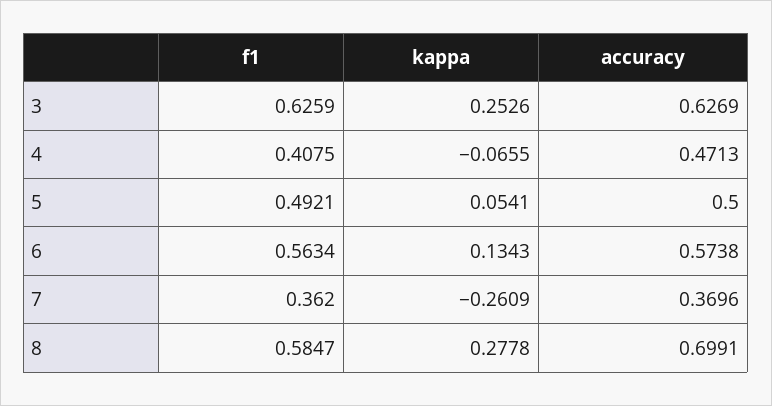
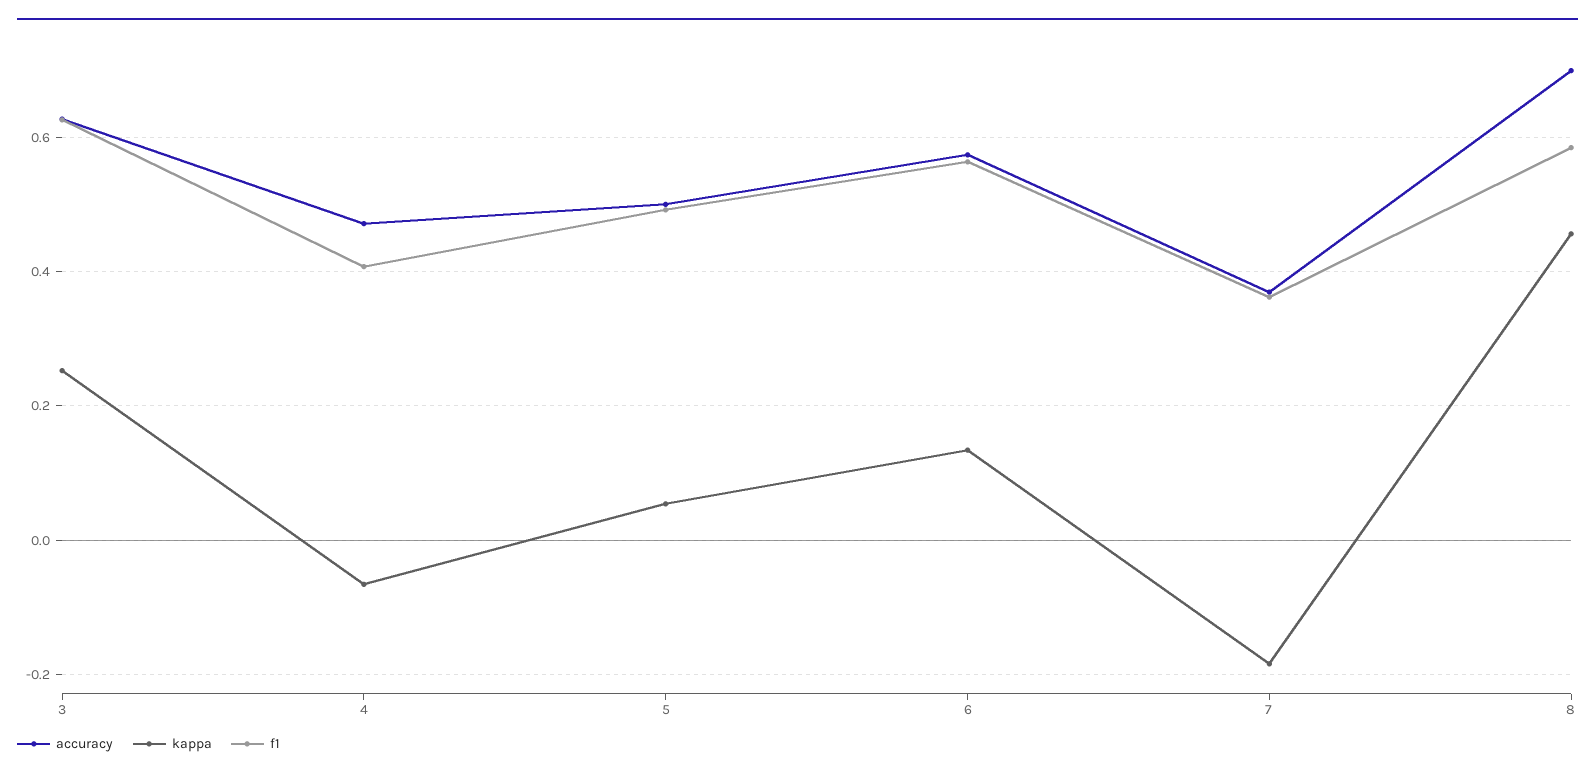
kappa, 7: -0.2609 -> -0.18
kappa, 8: 0.2778 -> 0.46

